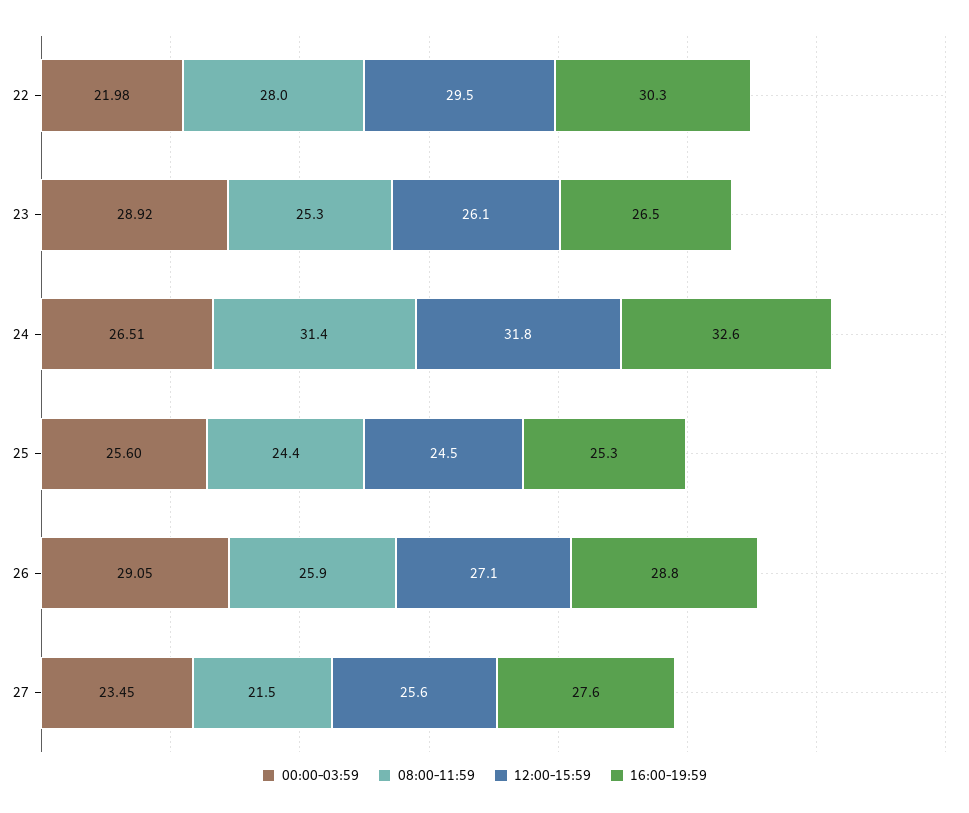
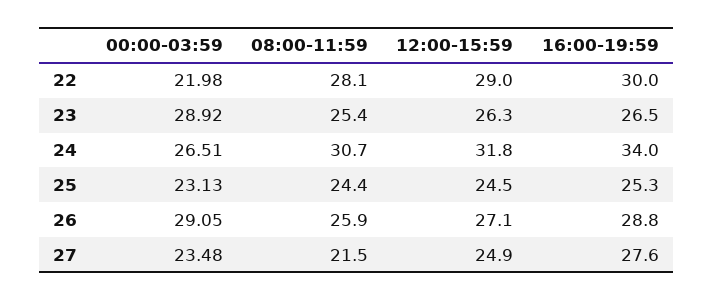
08:00-11:59, 22: 28 -> 28.1
12:00-15:59, 22: 29.5 -> 29
16:00-19:59, 22: 30.3 -> 30
08:00-11:59, 23: 25.3 -> 25.4
12:00-15:59, 23: 26.1 -> 26.3
08:00-11:59, 24: 31.4 -> 30.7
16:00-19:59, 24: 32.6 -> 34
00:00-03:59, 25: 25.6 -> 23.13
00:00-03:59, 27: 23.45 -> 23.48
12:00-15:59, 27: 25.6 -> 24.9

